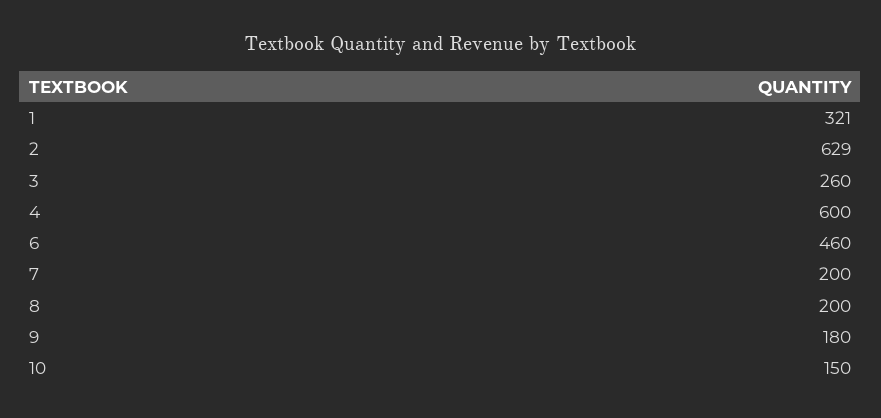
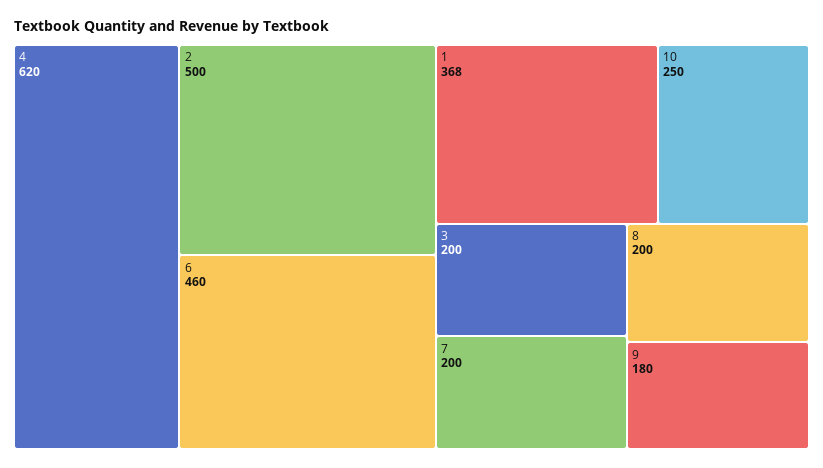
1: 321 -> 368
2: 629 -> 500
3: 260 -> 200
4: 600 -> 620
10: 150 -> 250

